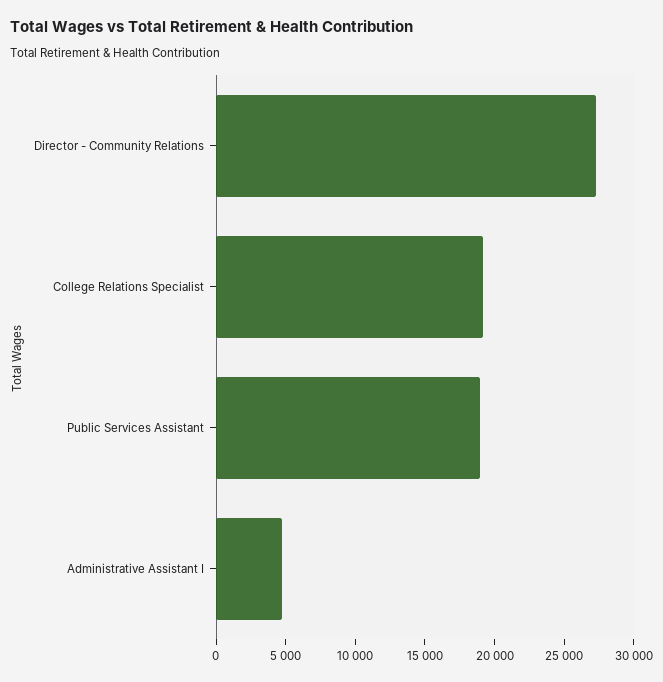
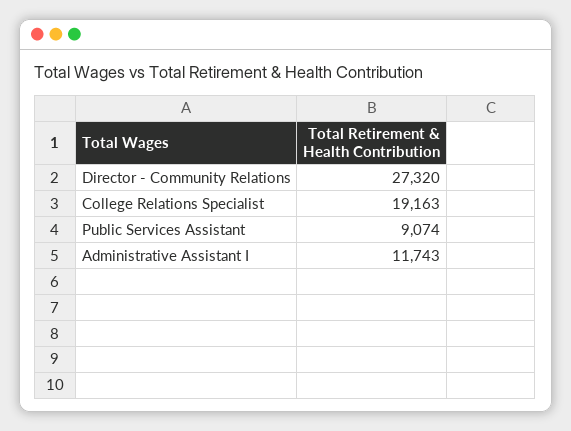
Public Services Assistant: 19000 -> 9074
Administrative Assistant I: 5000 -> 11743

